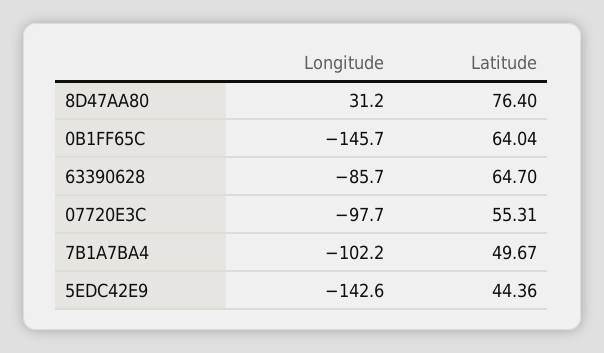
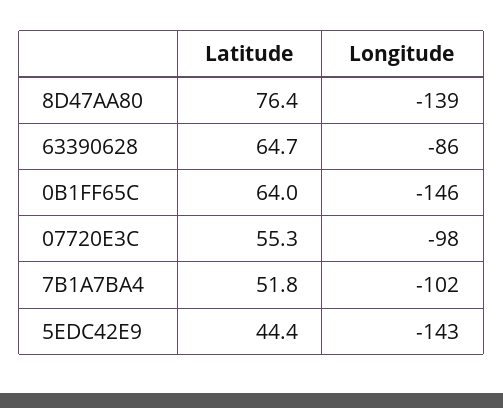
Longitude, 8D47AA80: 31.2 -> -139
Latitude, 7B1A7BA4: 49.67 -> 51.8

